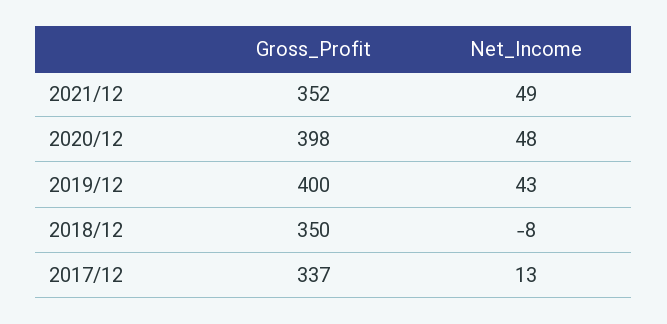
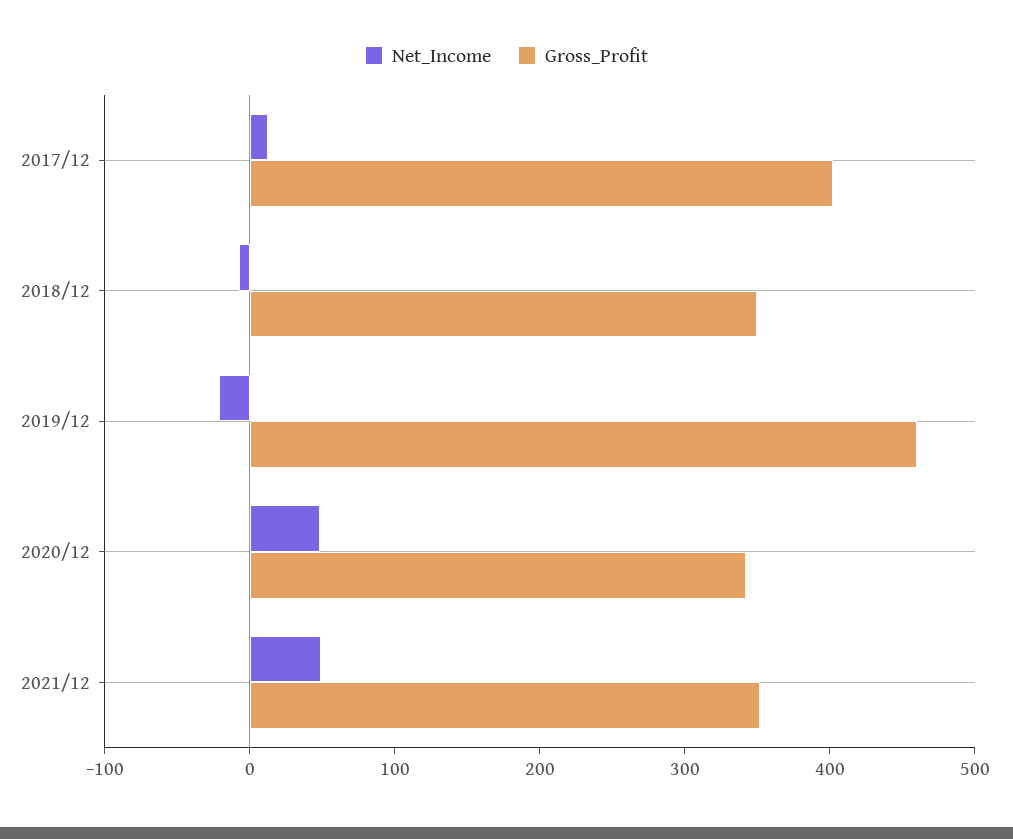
Gross_Profit, 2020/12: 398 -> 340
Gross_Profit, 2019/12: 400 -> 460
Net_Income, 2019/12: 43 -> -20
Gross_Profit, 2017/12: 337 -> 400

